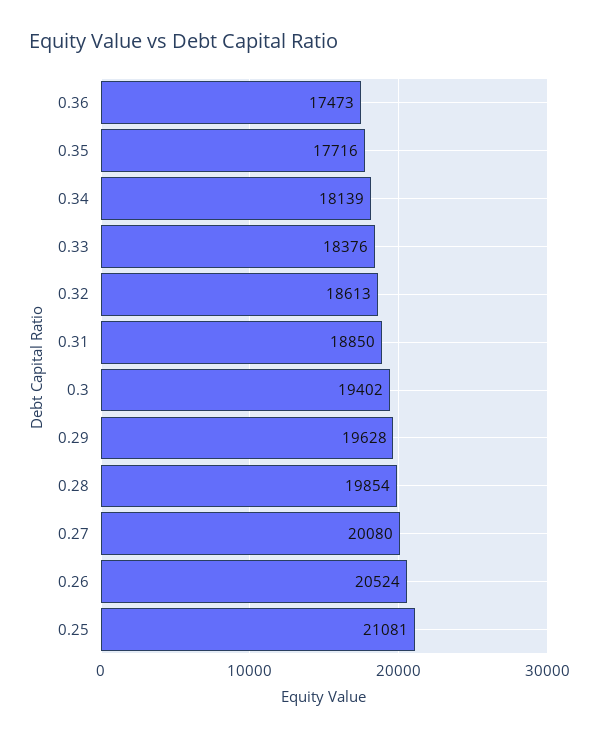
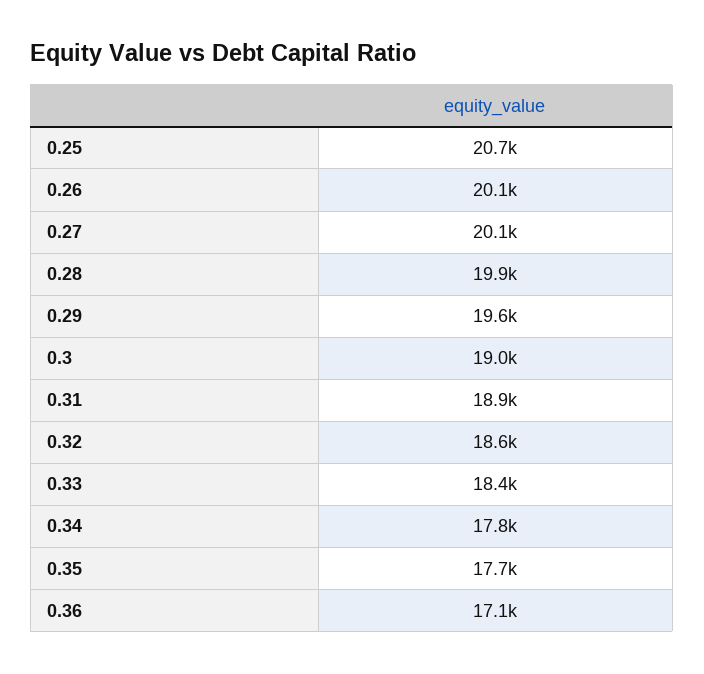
0.36: 17473 -> 17100
0.34: 18139 -> 17800
0.3: 19402 -> 19000
0.26: 20524 -> 20100
0.25: 21081 -> 20700

